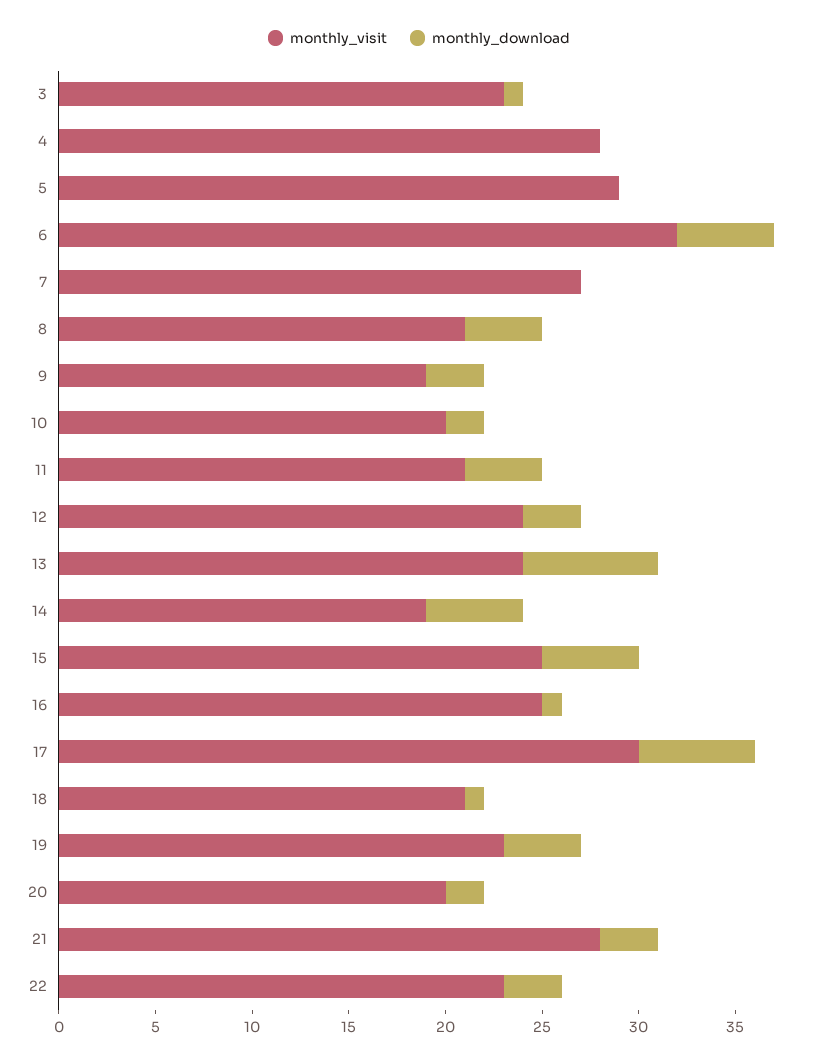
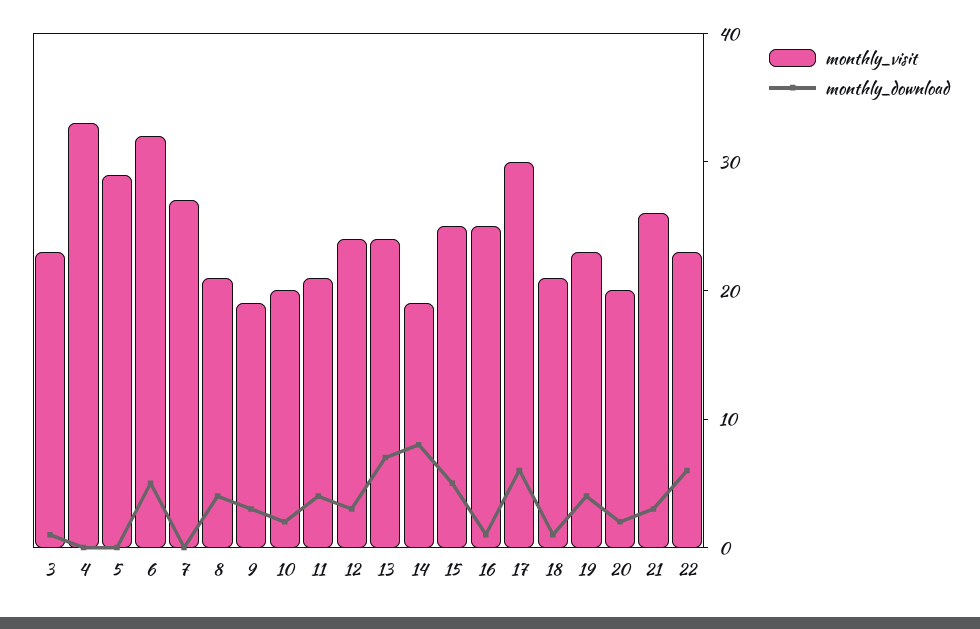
monthly_visit, 4: 28 -> 33
monthly_download, 14: 5 -> 8
monthly_visit, 21: 28 -> 26
monthly_download, 22: 3 -> 6

